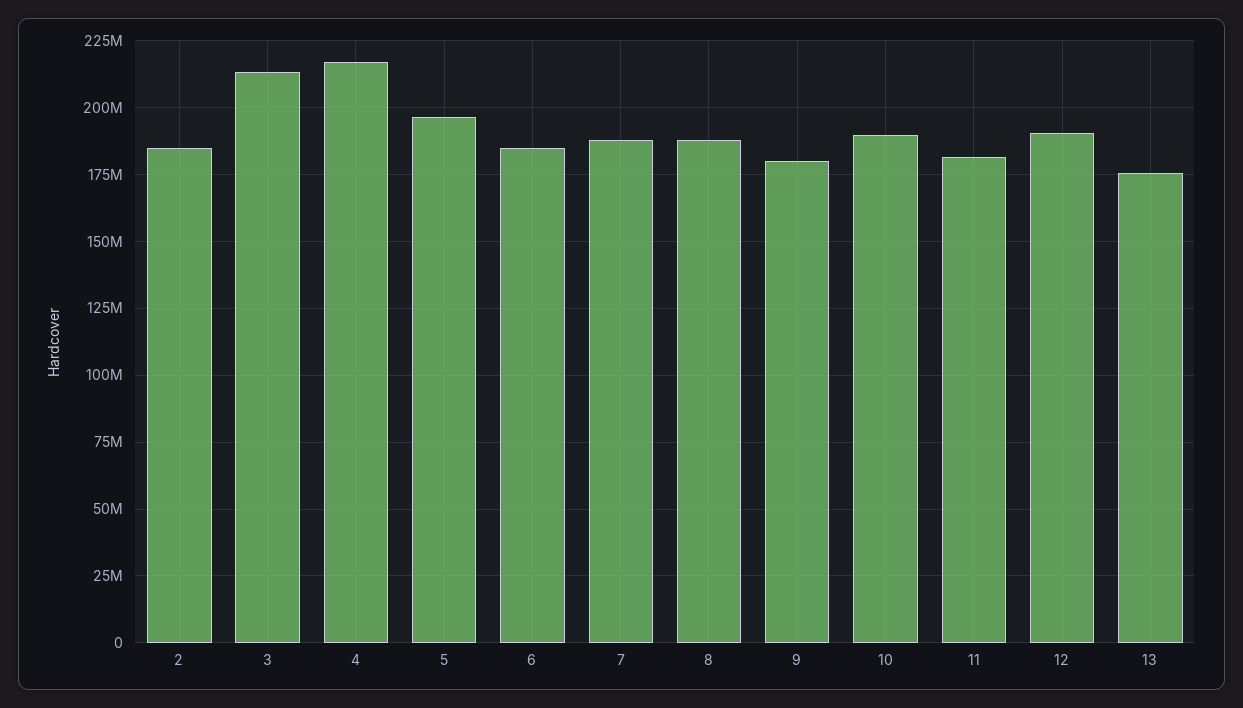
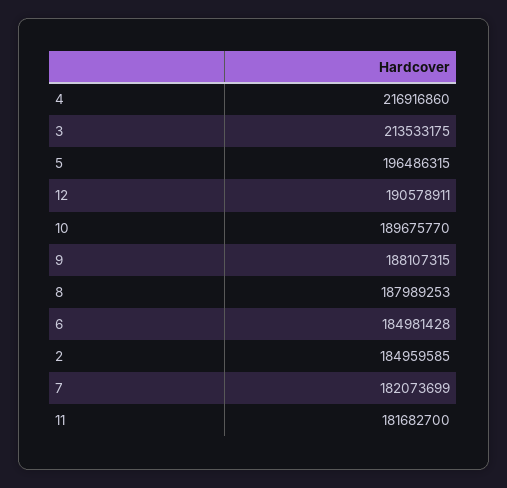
7: 187500000 -> 182073699
9: 180000000 -> 188107315
13: 175000000 -> none

